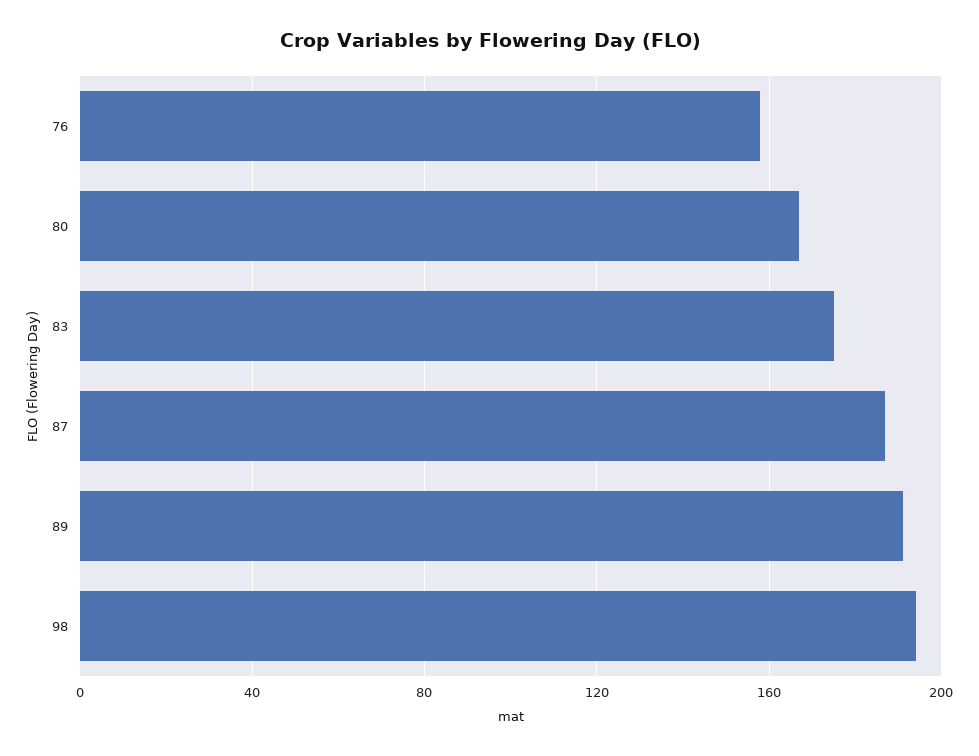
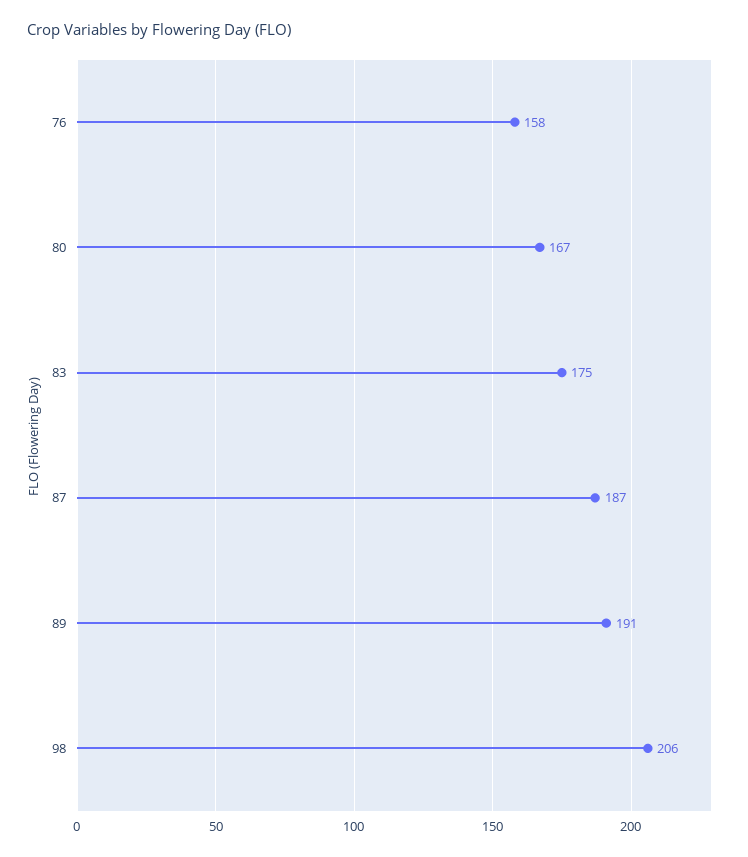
98: 195 -> 206

